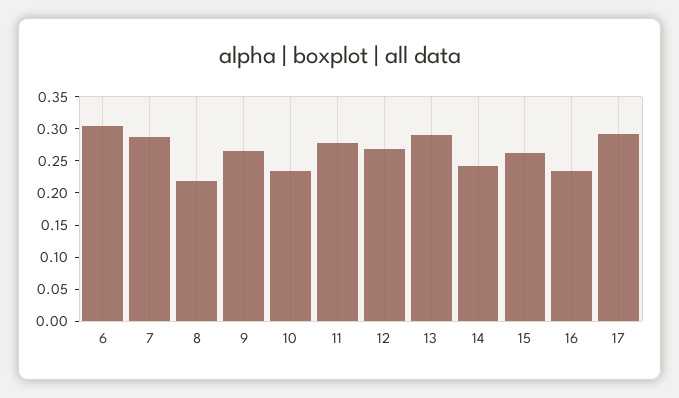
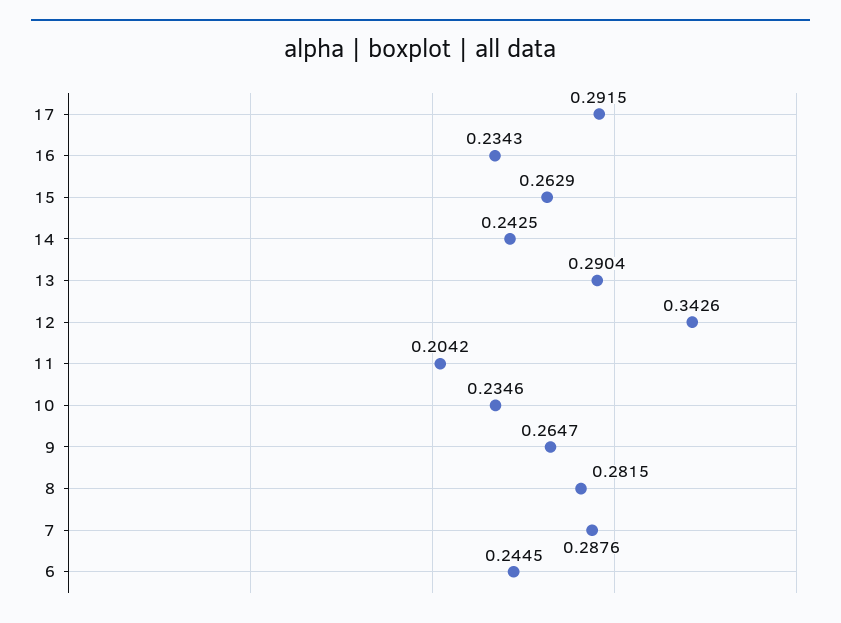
6: 0.3 -> 0.2445
8: 0.225 -> 0.2815
11: 0.275 -> 0.2042
12: 0.275 -> 0.3426

